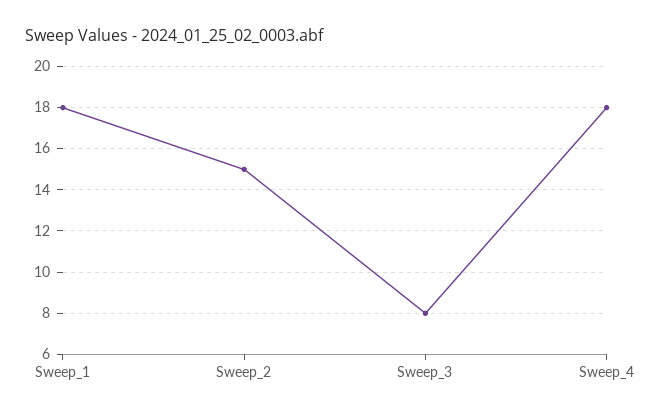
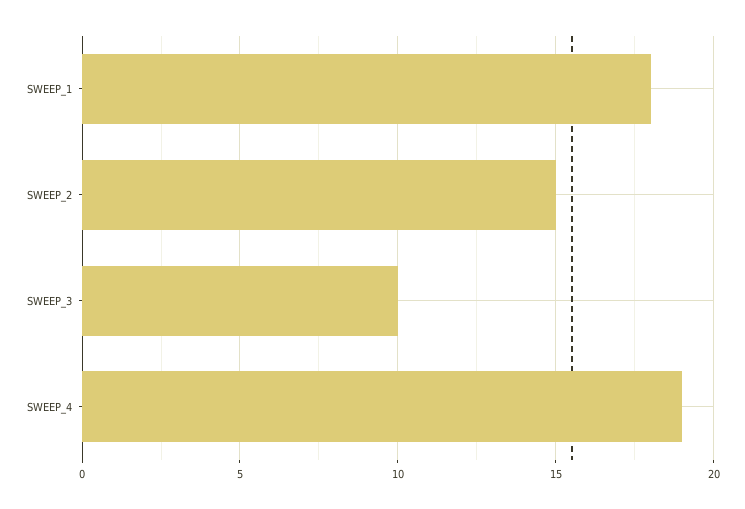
Sweep_3: 8 -> 10
Sweep_4: 18 -> 19

